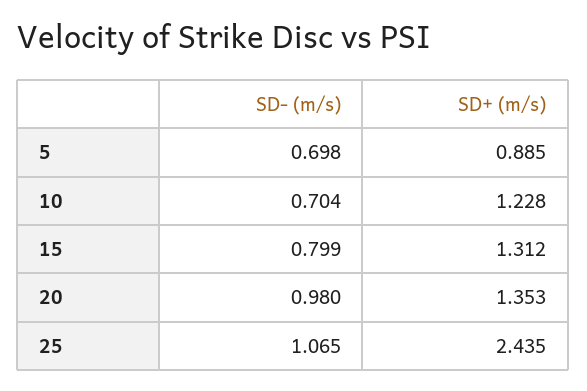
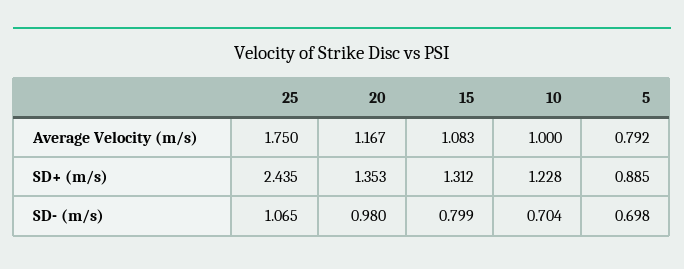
Average Velocity (m/s), 25: none -> 1.75
Average Velocity (m/s), 20: none -> 1.167
Average Velocity (m/s), 15: none -> 1.083
Average Velocity (m/s), 10: none -> 1
Average Velocity (m/s), 5: none -> 0.792

